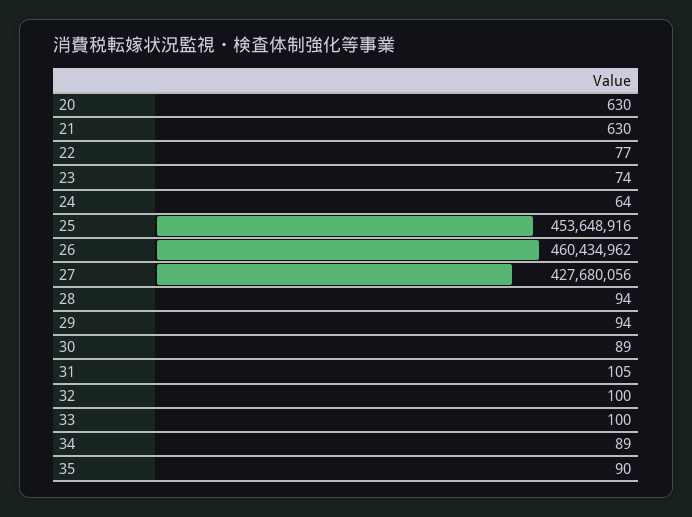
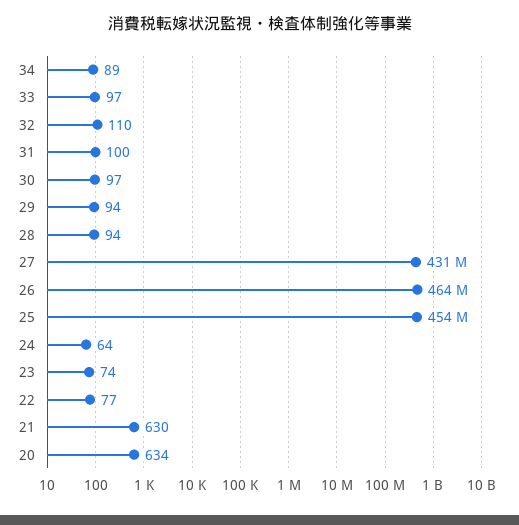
20: 630 -> 634
26: 460434962 -> 464000000
27: 427680056 -> 431000000
30: 89 -> 97
31: 105 -> 100
32: 100 -> 110
33: 100 -> 97
35: 90 -> none

